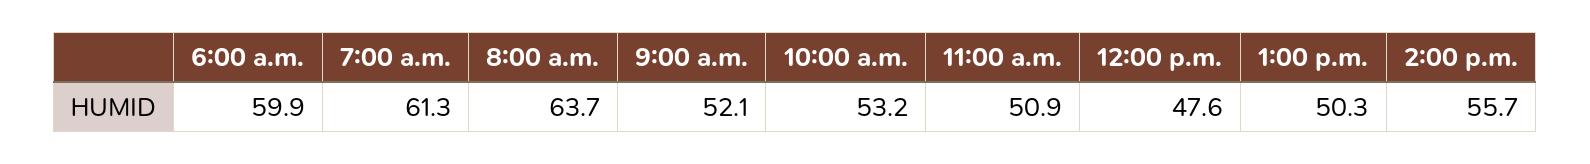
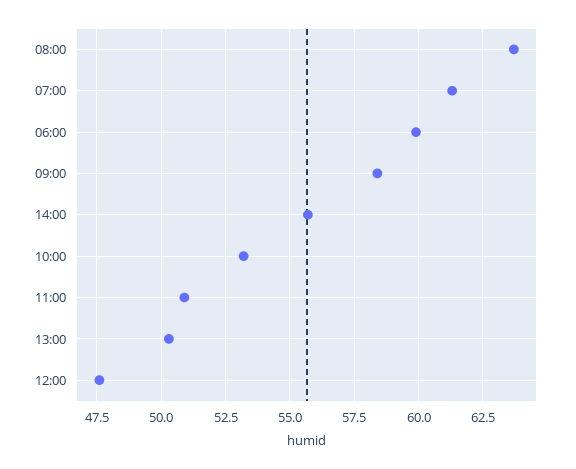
9:00 a.m.: 52.1 -> 58.5

